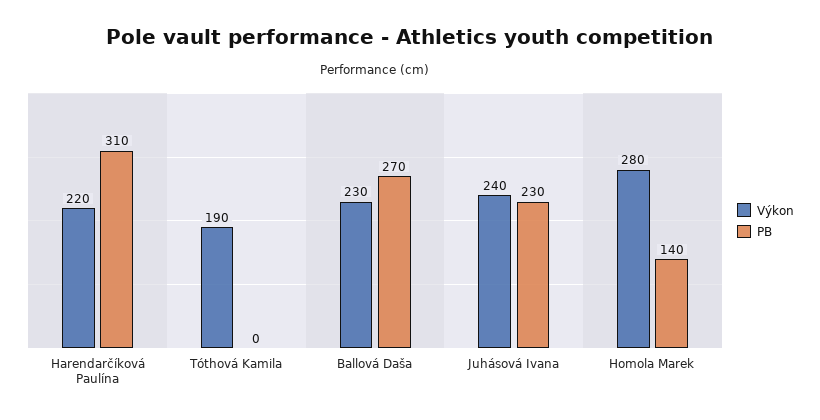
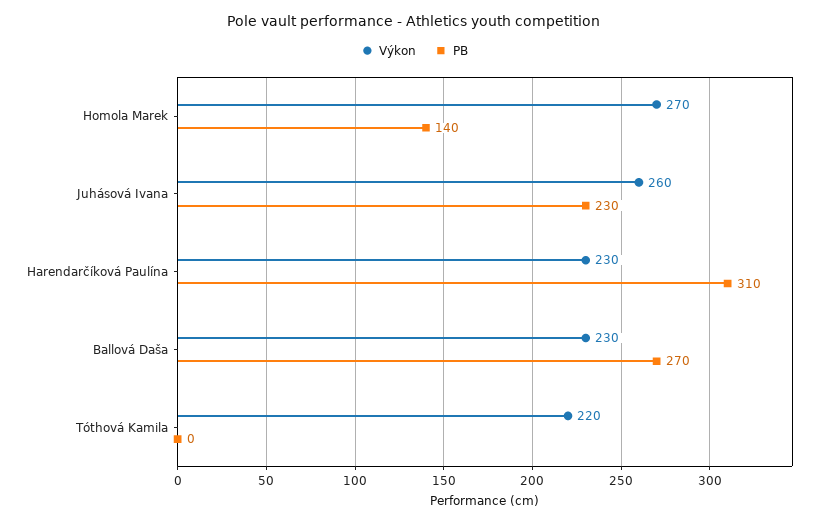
Výkon, Harendarčíková Paulína: 220 -> 230
Výkon, Tóthová Kamila: 190 -> 220
Výkon, Juhásová Ivana: 240 -> 260
Výkon, Homola Marek: 280 -> 270

